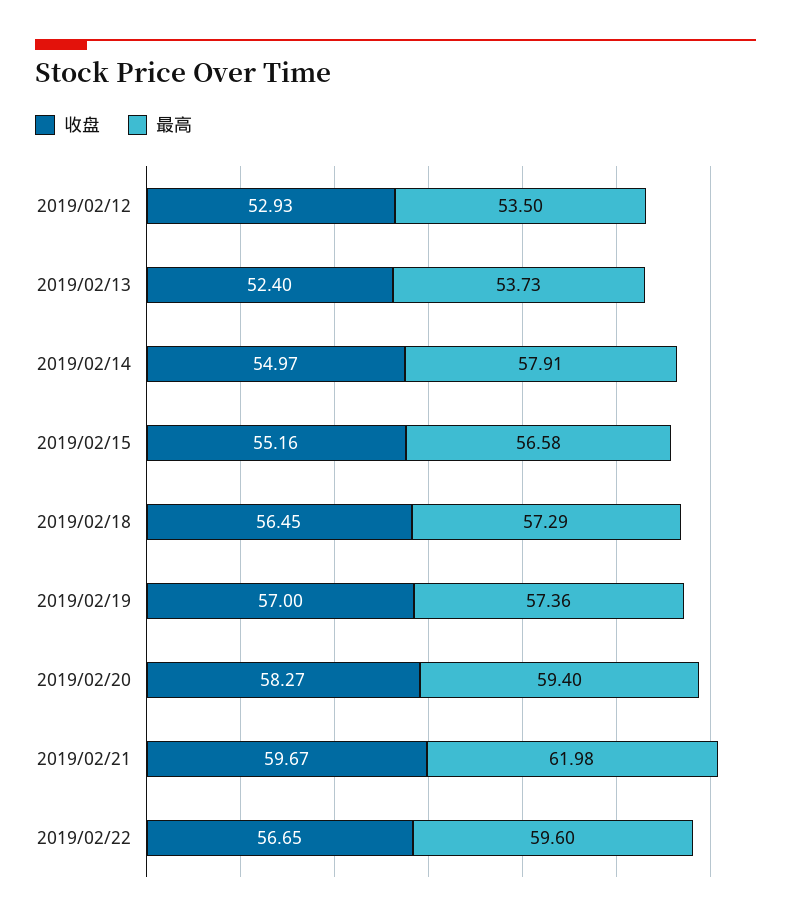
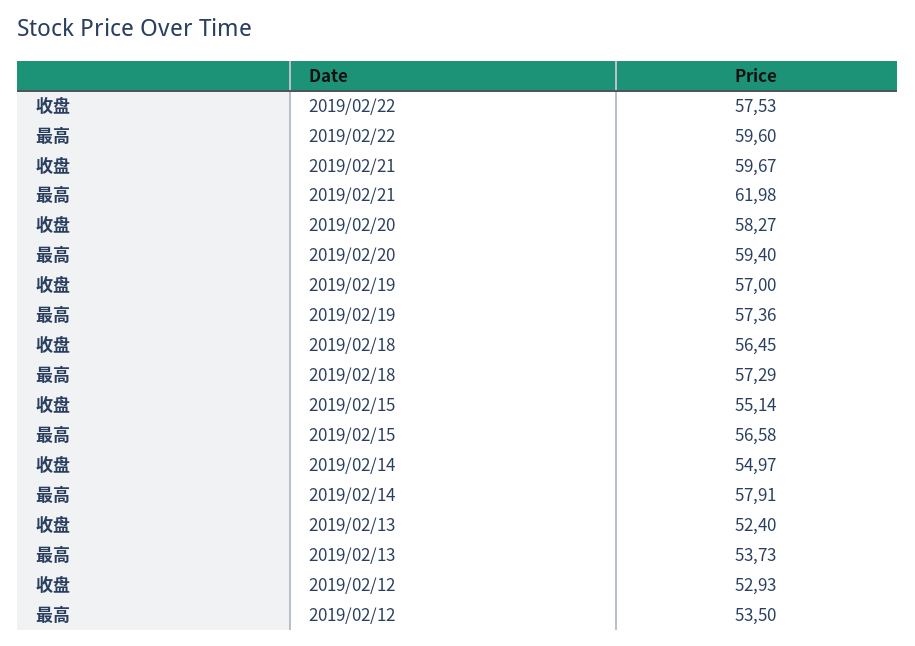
收盘, 2019/02/15: 55.16 -> 55.14
收盘, 2019/02/22: 56.65 -> 57.53

